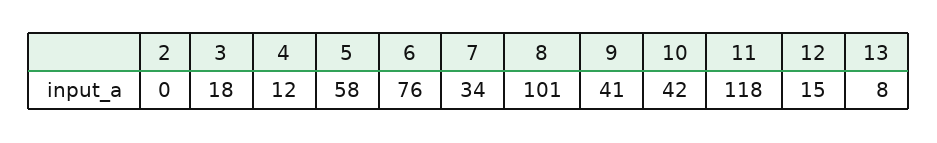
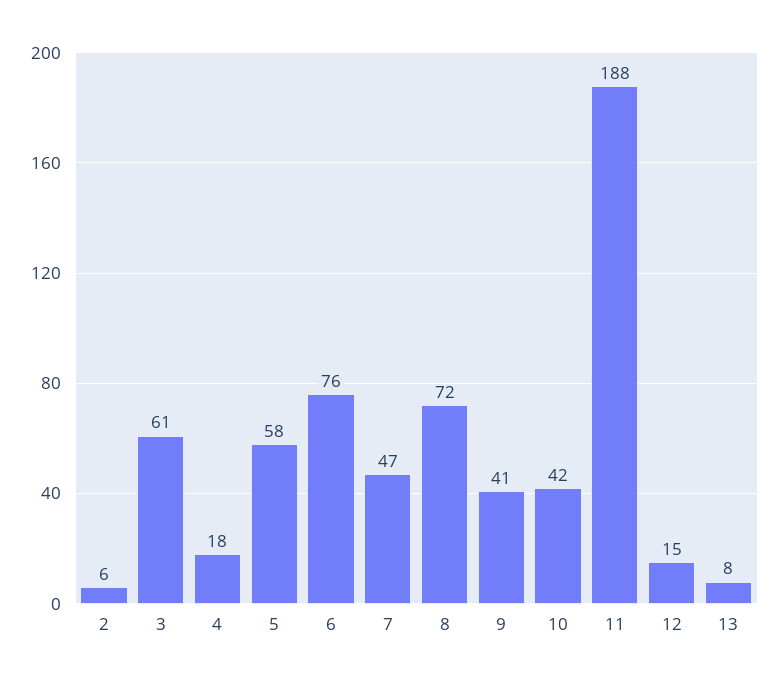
2: 0 -> 6
3: 18 -> 61
4: 12 -> 18
7: 34 -> 47
8: 101 -> 72
11: 118 -> 188

